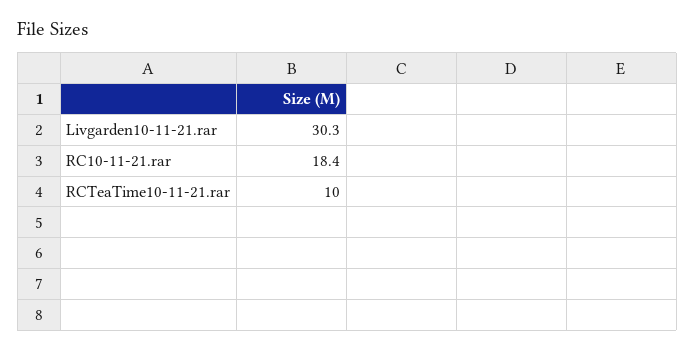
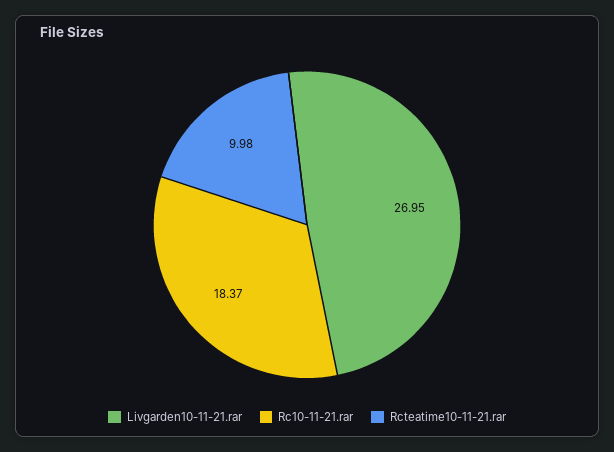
Livgarden10-11-21.rar: 30.3 -> 26.95

